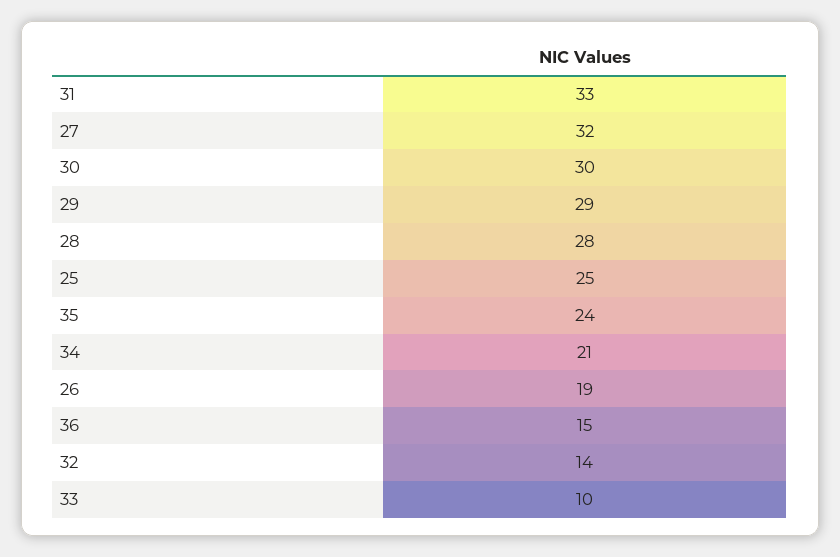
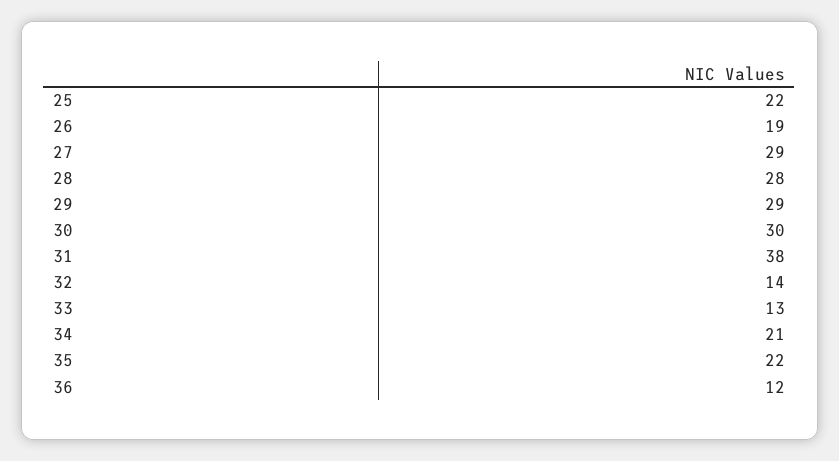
31: 33 -> 38
27: 32 -> 29
25: 25 -> 22
35: 24 -> 22
36: 15 -> 12
33: 10 -> 13

